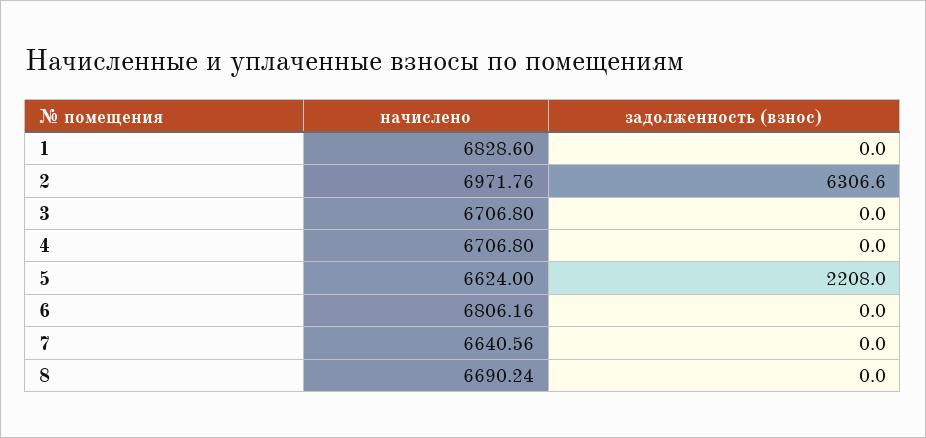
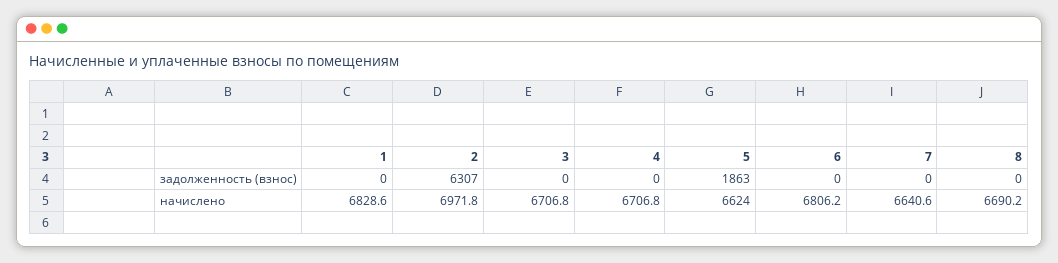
задолженность (взнос), 5: 2208 -> 1863

